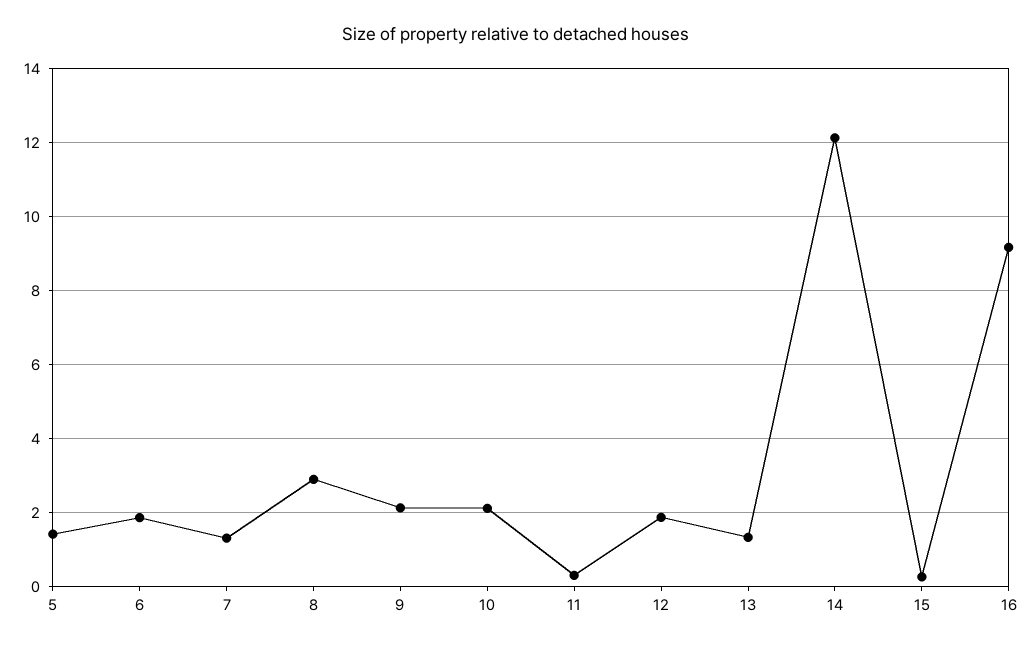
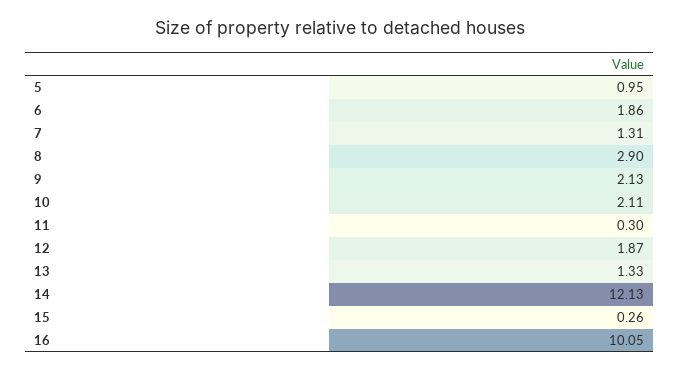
5: 1.4 -> 0.95
16: 9.2 -> 10.05

